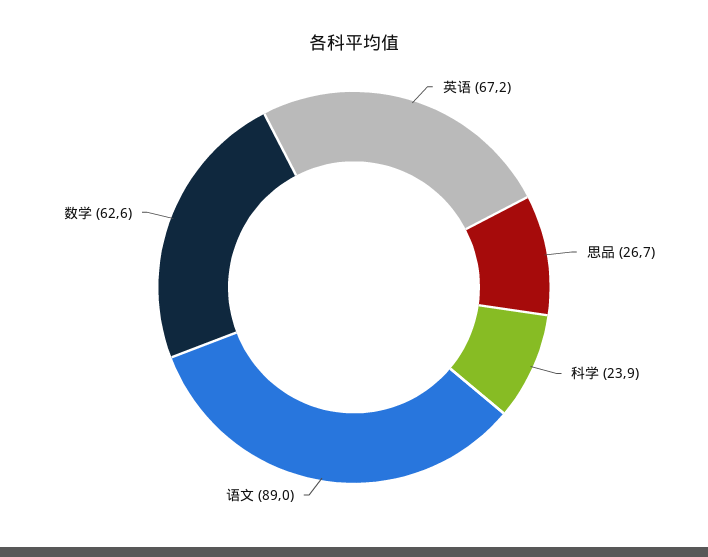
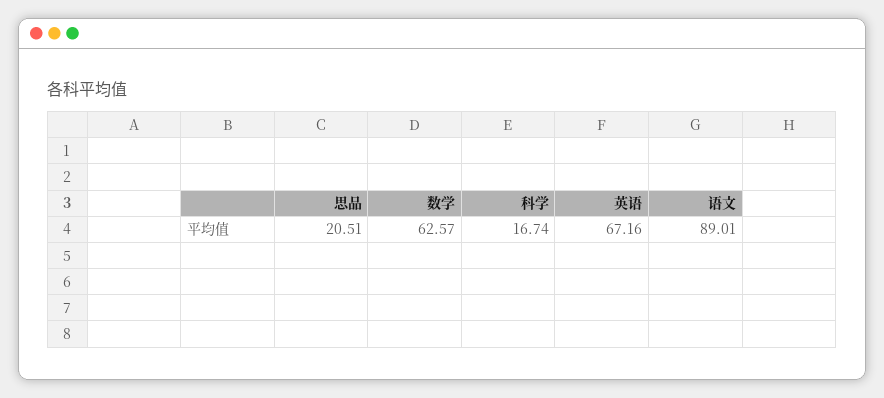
思品: 26.7 -> 20.51
科学: 23.9 -> 16.74

